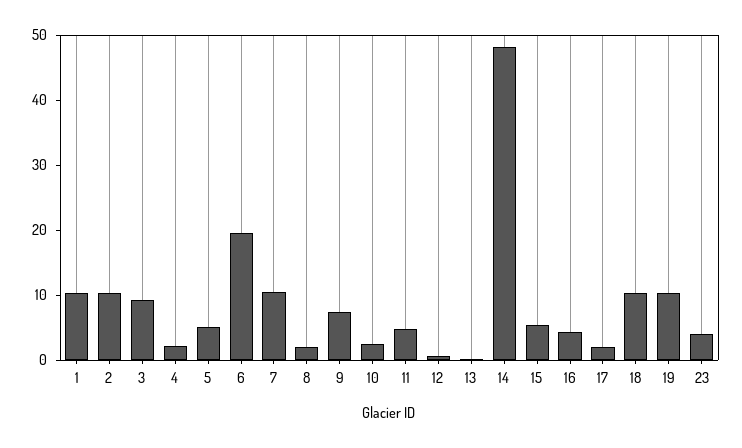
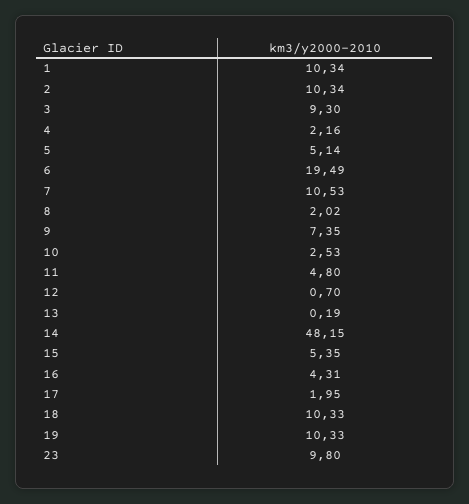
23: 4 -> 9.8

